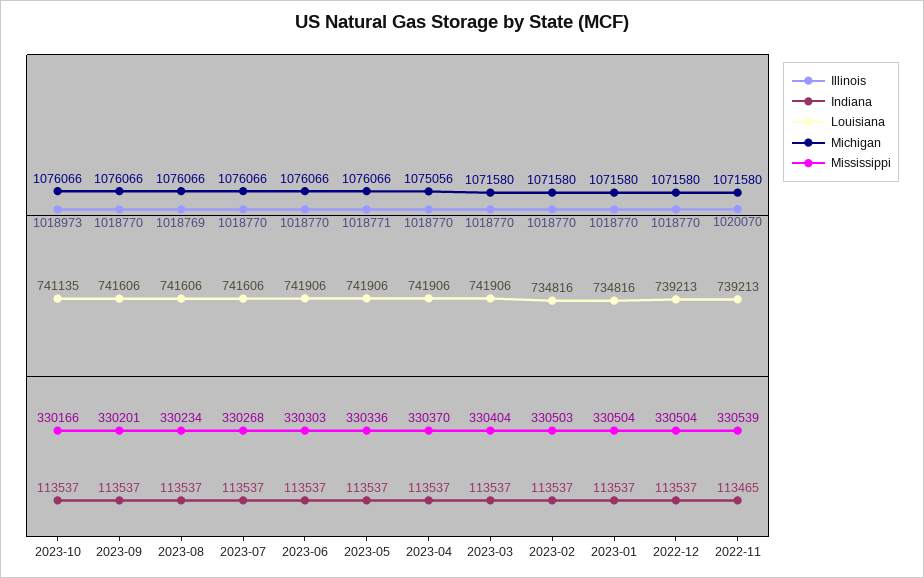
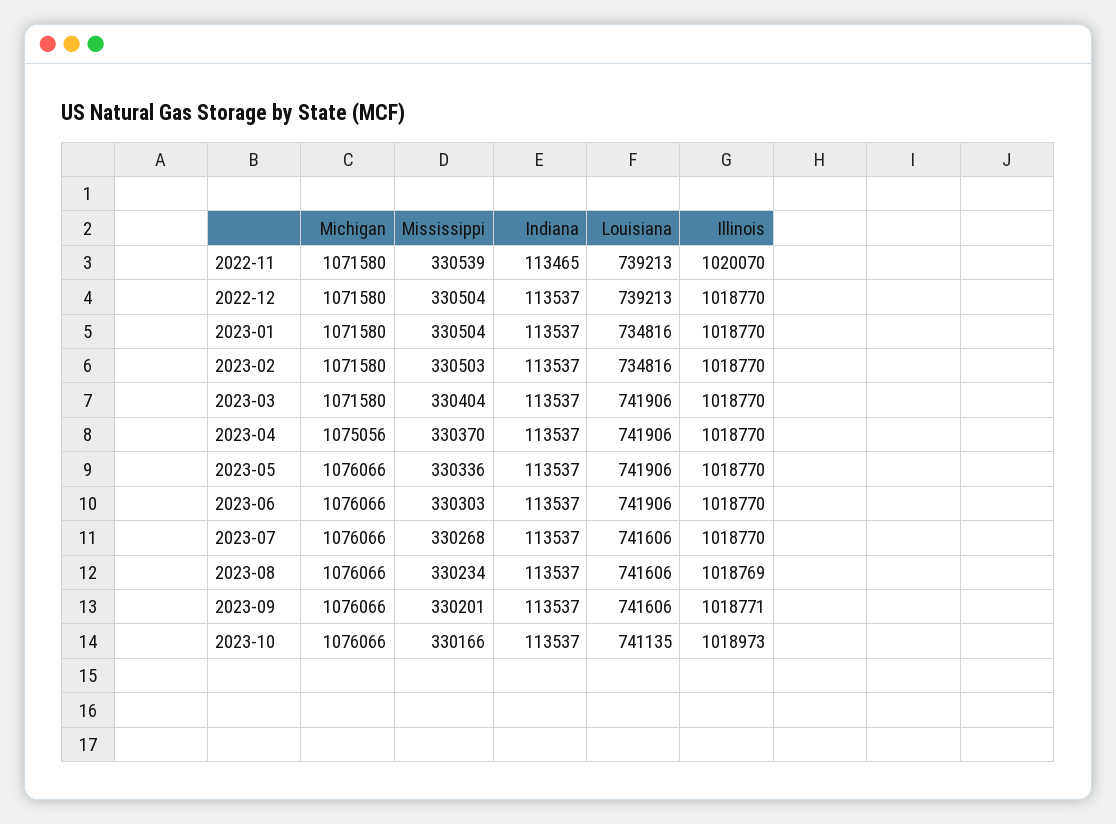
Illinois, 2023-09: 1018770 -> 1018771
Illinois, 2023-05: 1018771 -> 1018770

